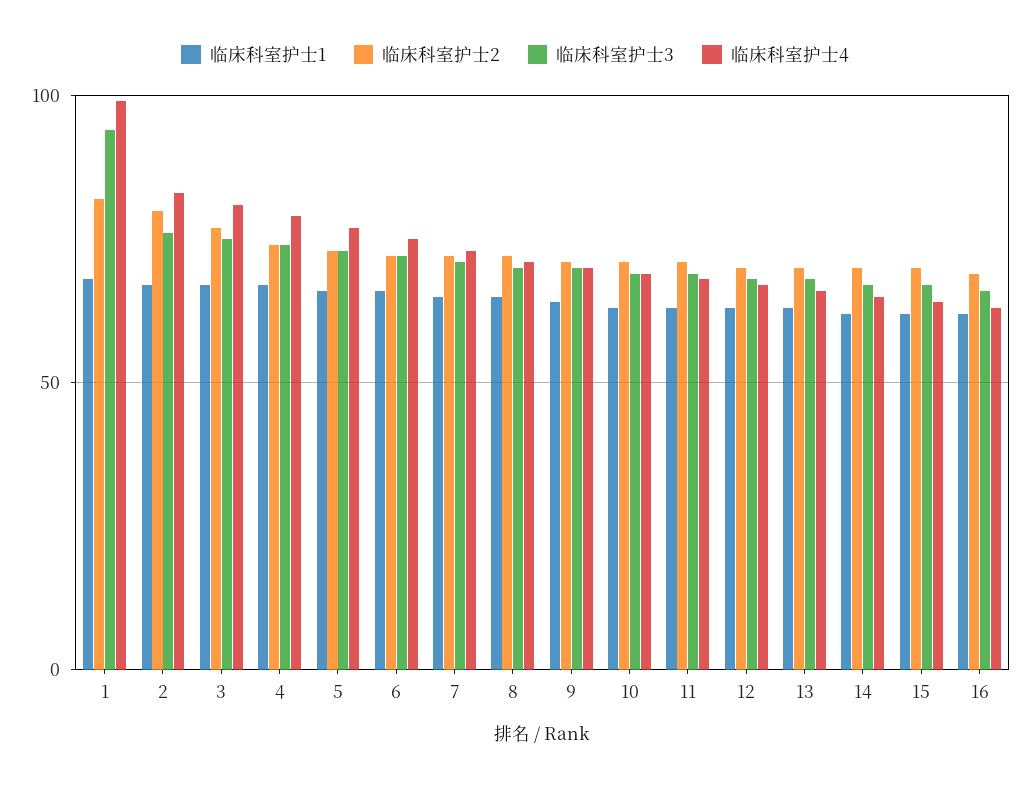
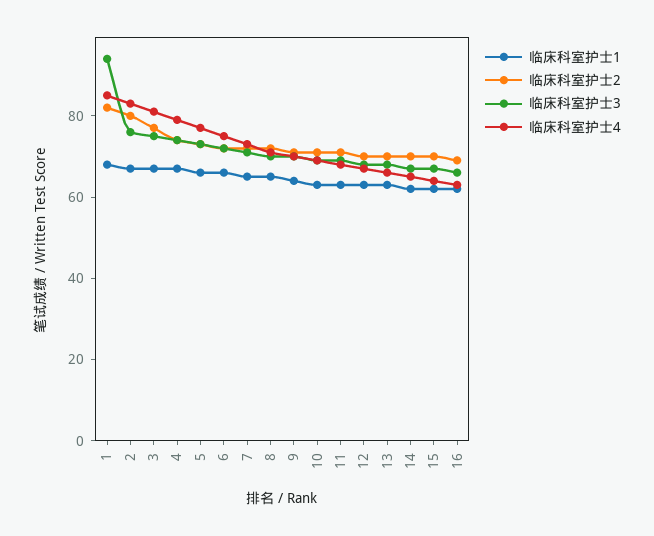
临床科室护士4, 1: 100 -> 85

